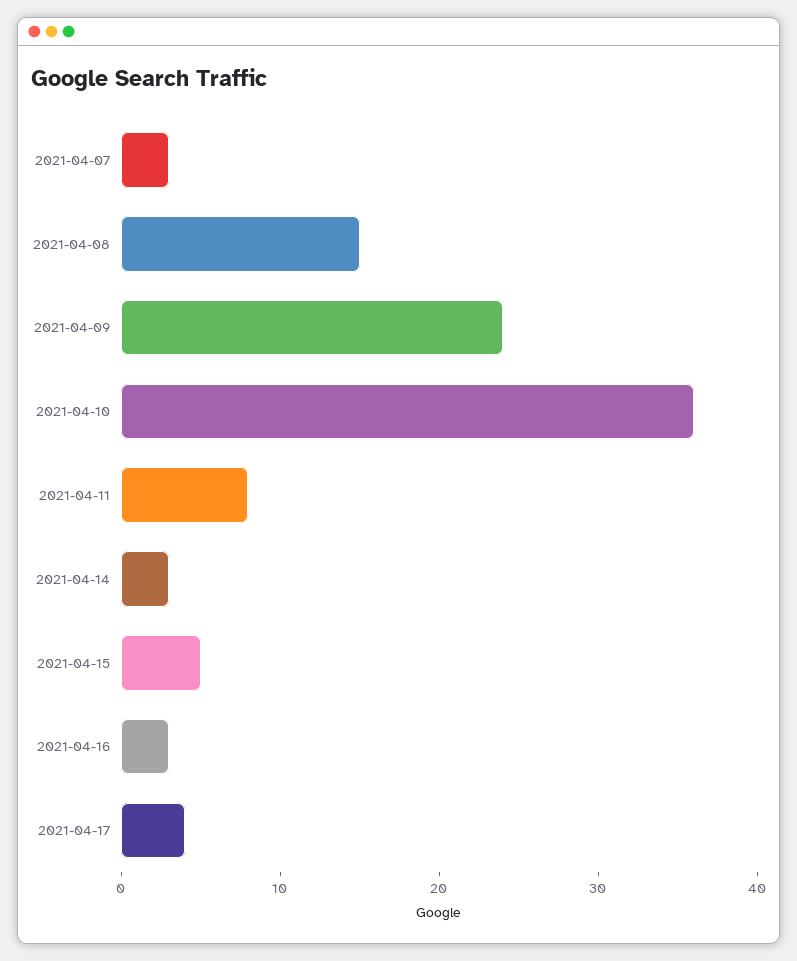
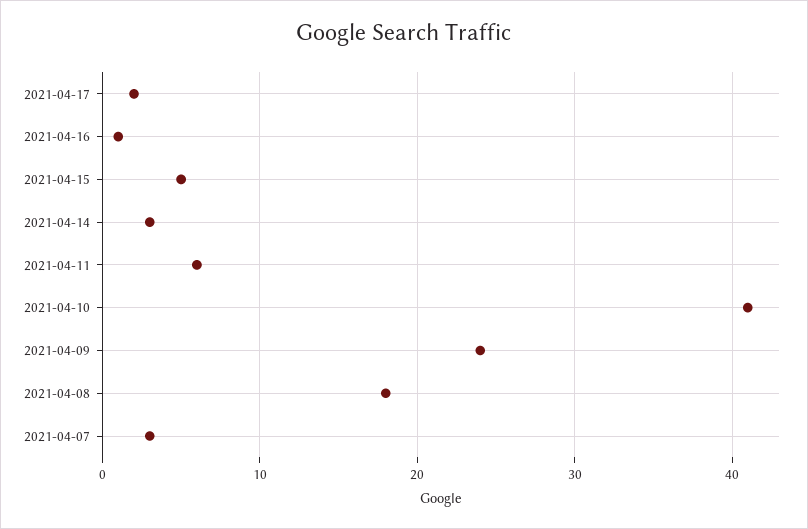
2021-04-08: 15 -> 18
2021-04-10: 36 -> 41
2021-04-11: 8 -> 6
2021-04-16: 3 -> 1
2021-04-17: 4 -> 2

